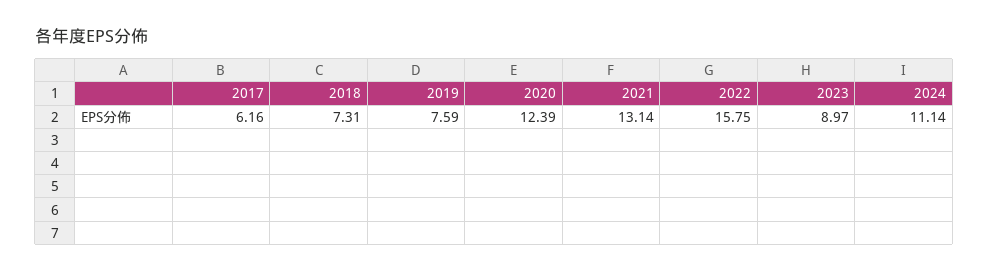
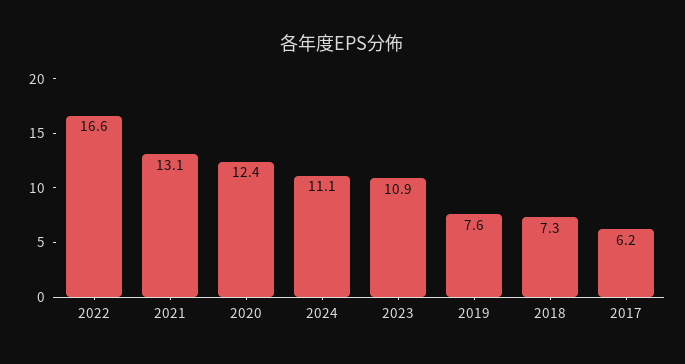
2022: 15.75 -> 16.6
2023: 8.97 -> 10.9

